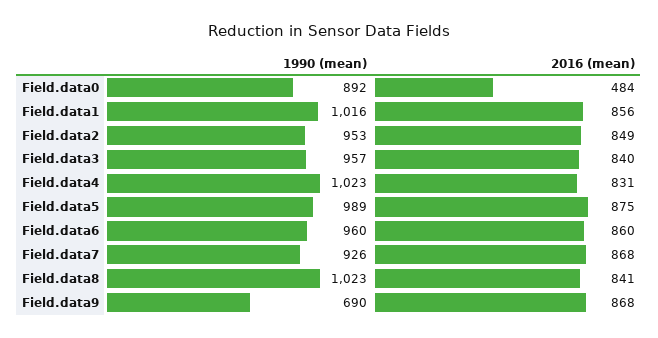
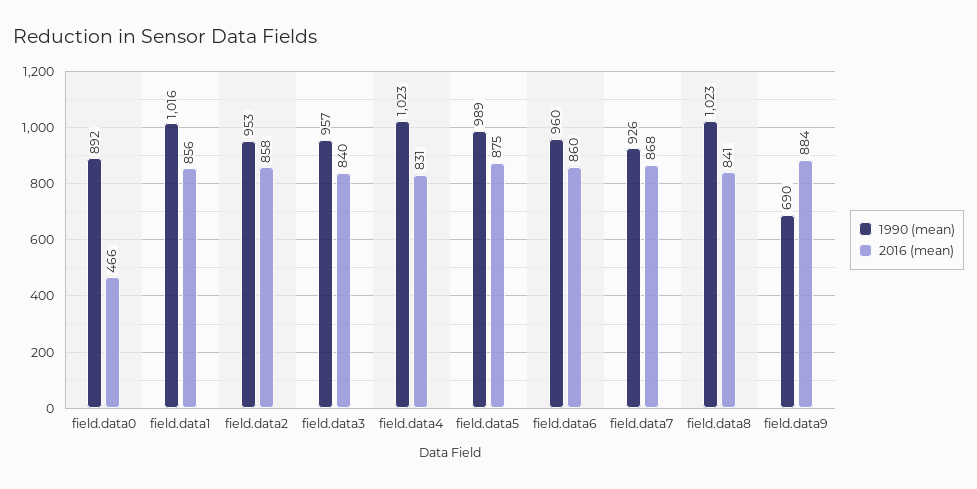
2016 (mean), Field.data0: 484 -> 466
2016 (mean), Field.data2: 849 -> 858
2016 (mean), Field.data9: 868 -> 884

